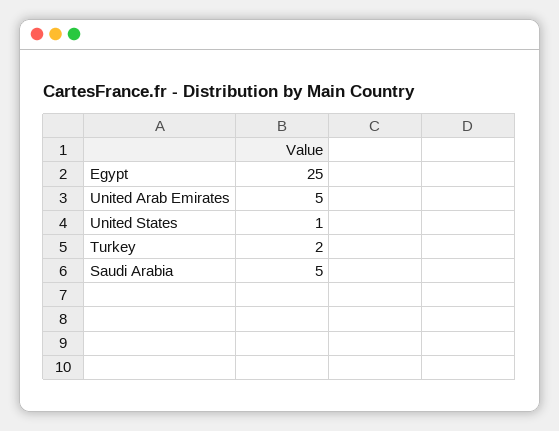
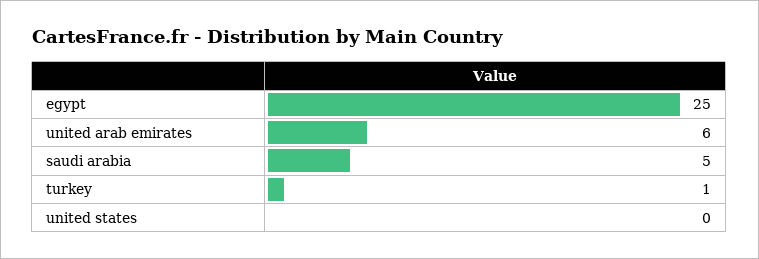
United Arab Emirates: 5 -> 6
United States: 1 -> 0
Turkey: 2 -> 1

